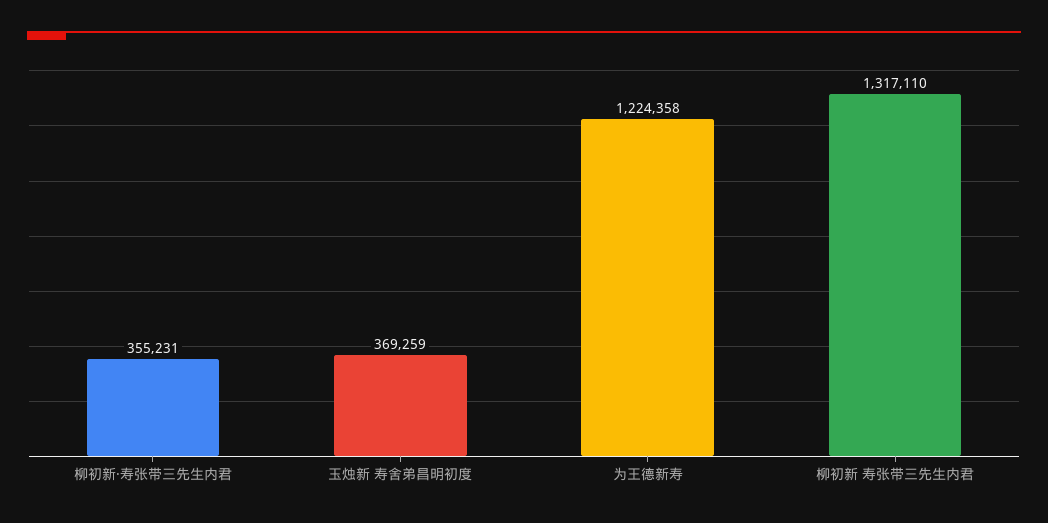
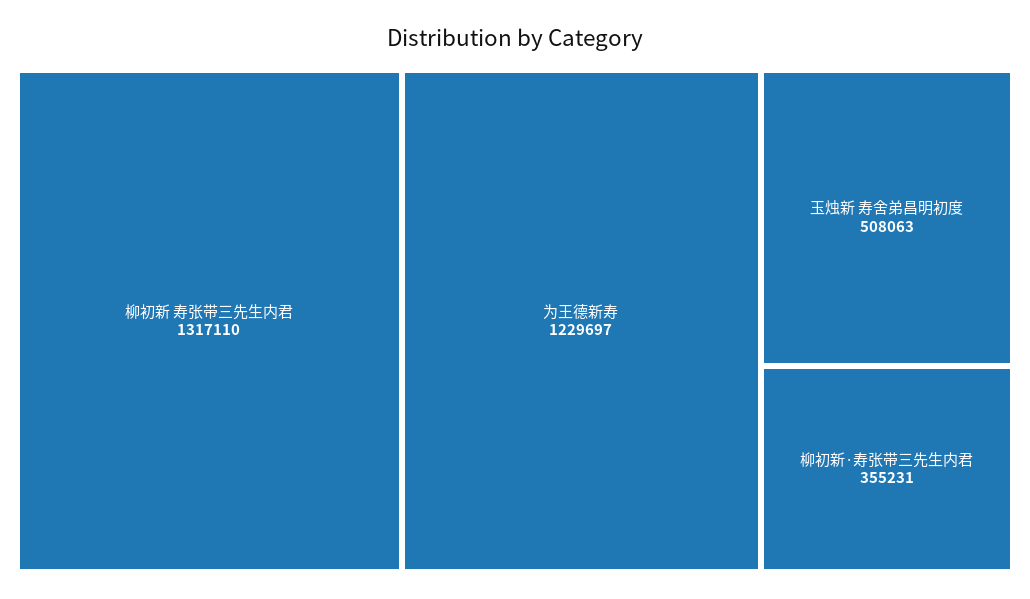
玉烛新 寿舍弟昌明初度: 369259 -> 508063
为王德新寿: 1224358 -> 1229697

